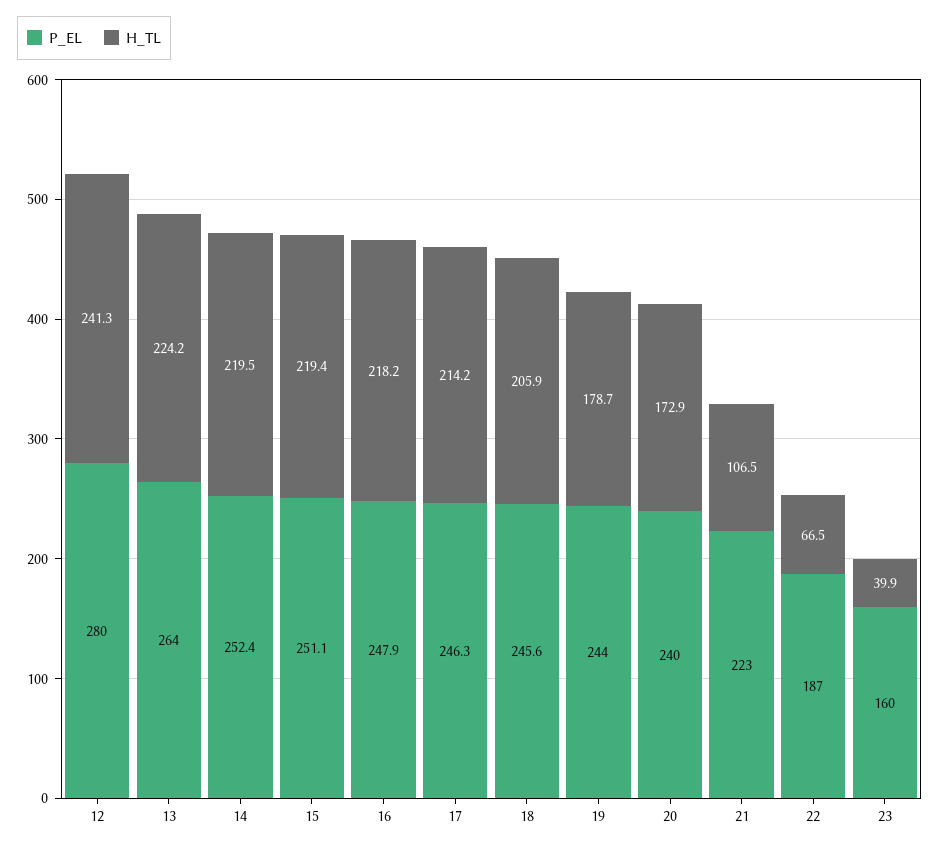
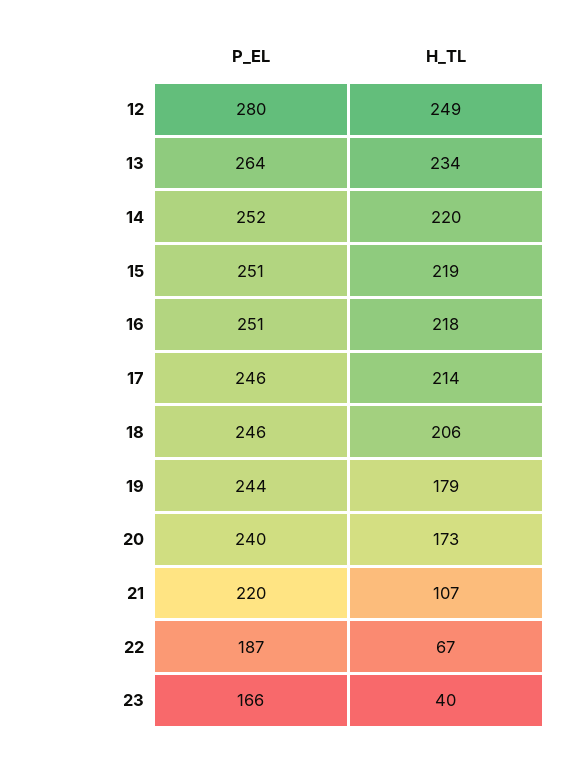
H_TL, 12: 241.3 -> 249
H_TL, 13: 224.2 -> 234
P_EL, 16: 247.9 -> 251
P_EL, 21: 223 -> 220
P_EL, 23: 160 -> 166

